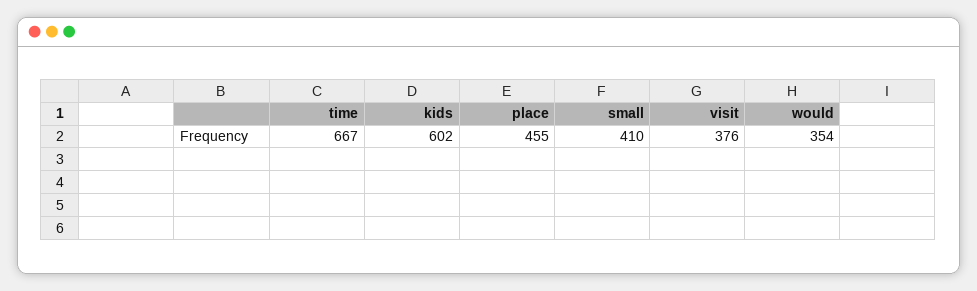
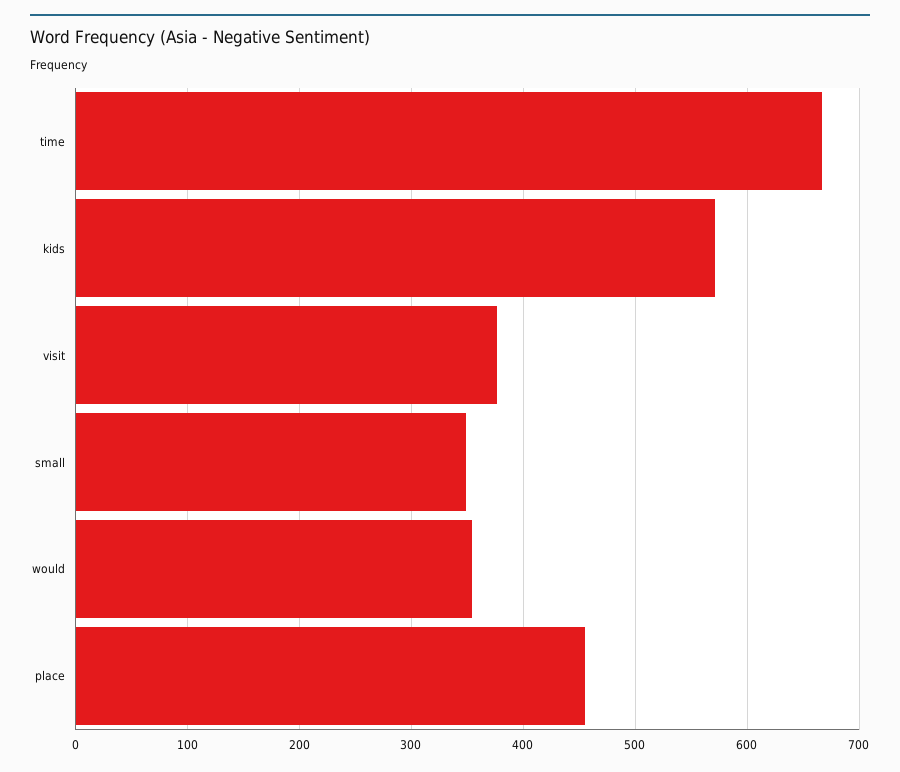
kids: 602 -> 570
small: 410 -> 350

